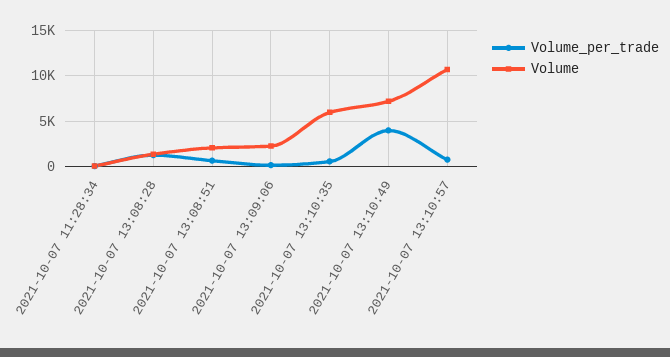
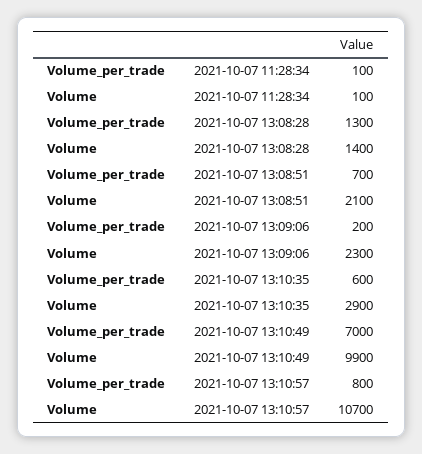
Volume, 2021-10-07 13:10:35: 6000 -> 2900
Volume_per_trade, 2021-10-07 13:10:49: 4000 -> 7000
Volume, 2021-10-07 13:10:49: 7000 -> 9900

